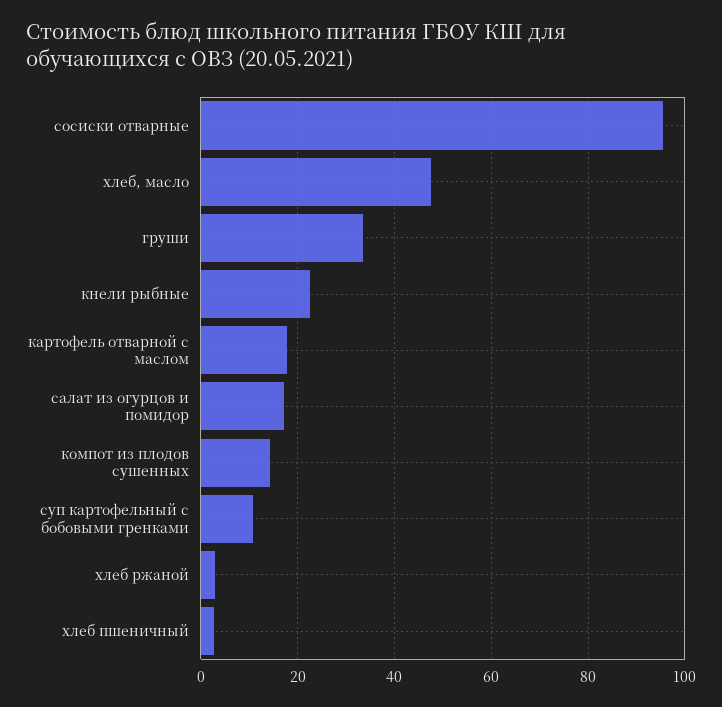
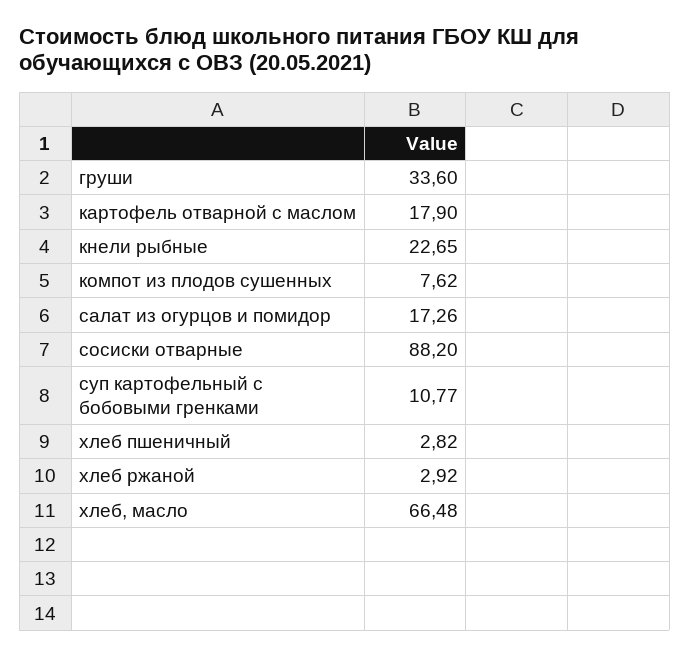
сосиски отварные: 96 -> 88.2
хлеб, масло: 48 -> 66.48
компот из плодов сушенных: 14 -> 7.62

